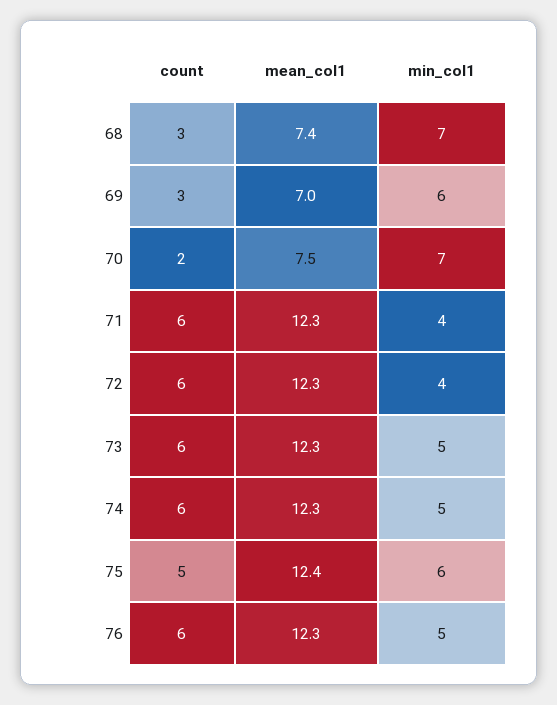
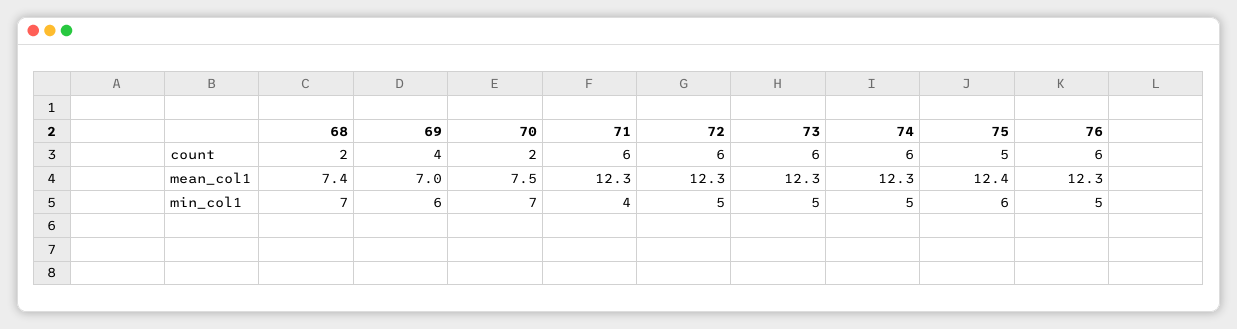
count, 68: 3 -> 2
count, 69: 3 -> 4
min_col1, 72: 4 -> 5

